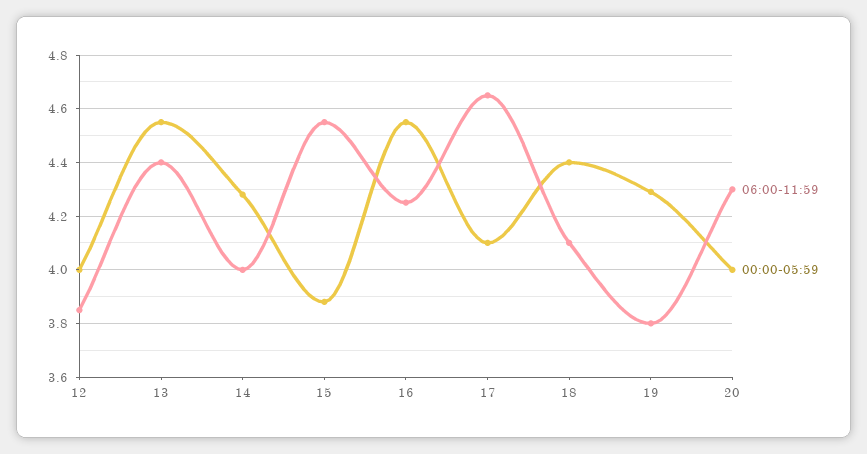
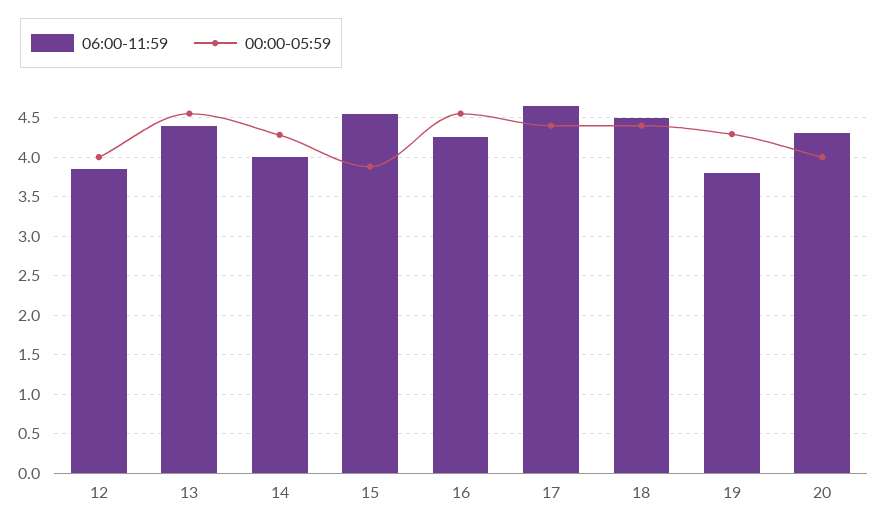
00:00-05:59, 17: 4.1 -> 4.4
06:00-11:59, 18: 4.1 -> 4.5

